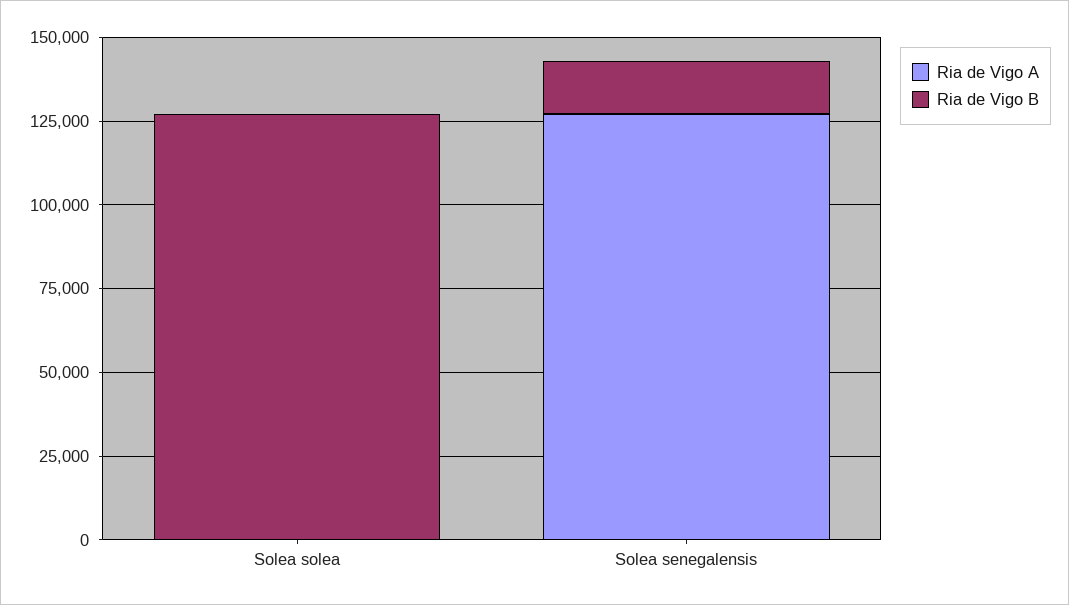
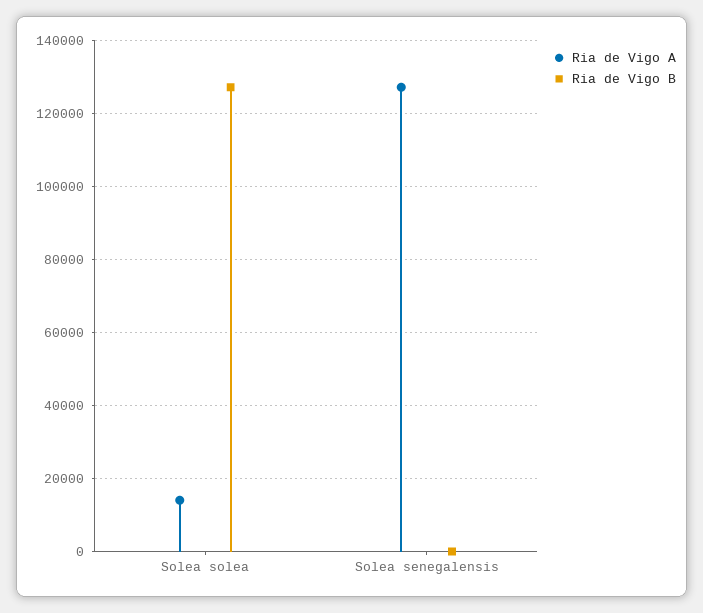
Ria de Vigo A, Solea solea: 0 -> 14000
Ria de Vigo B, Solea senegalensis: 15000 -> 0

